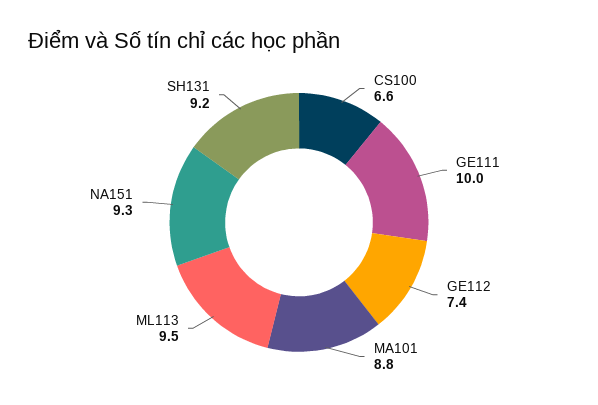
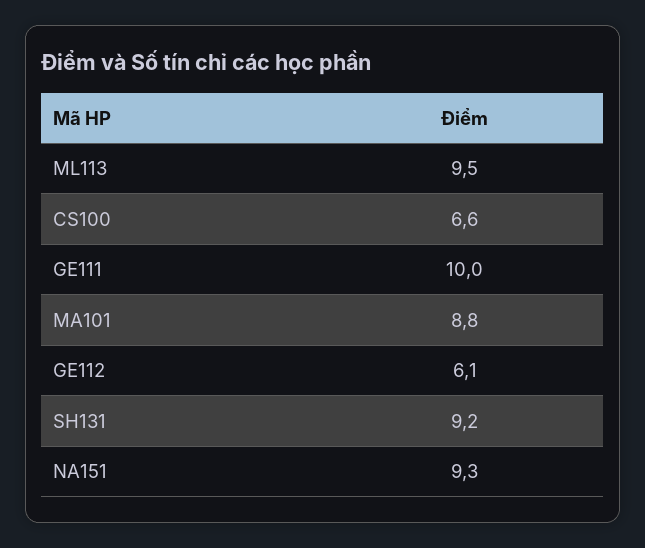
GE112: 7.4 -> 6.1

